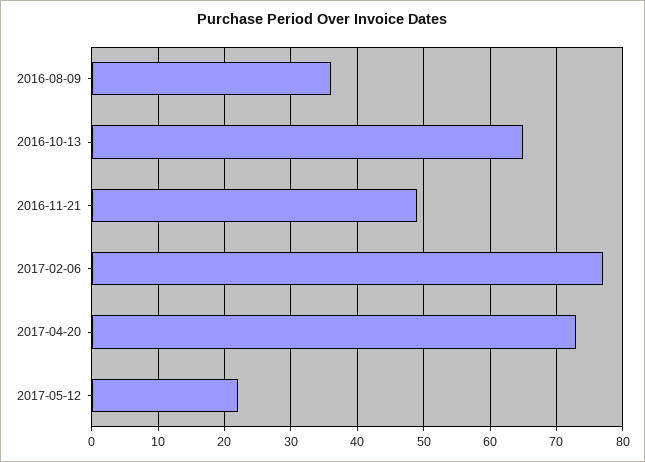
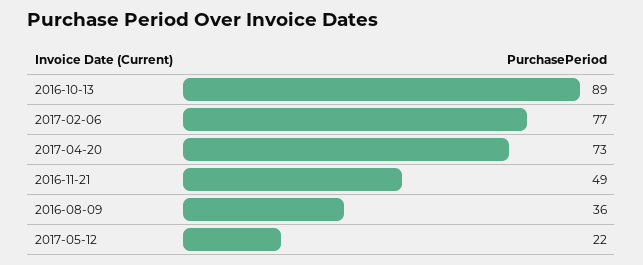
2016-10-13: 65 -> 89

